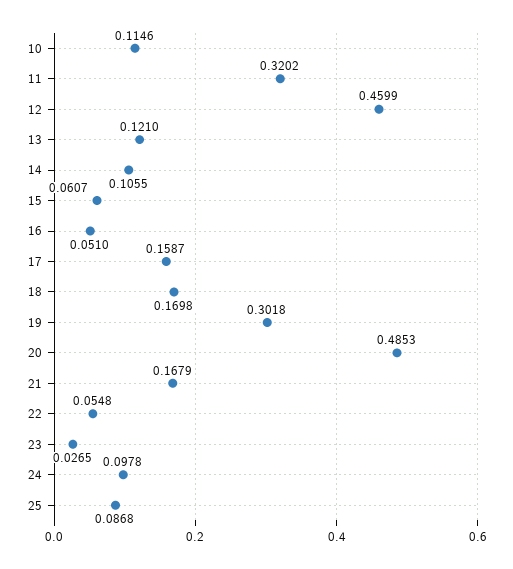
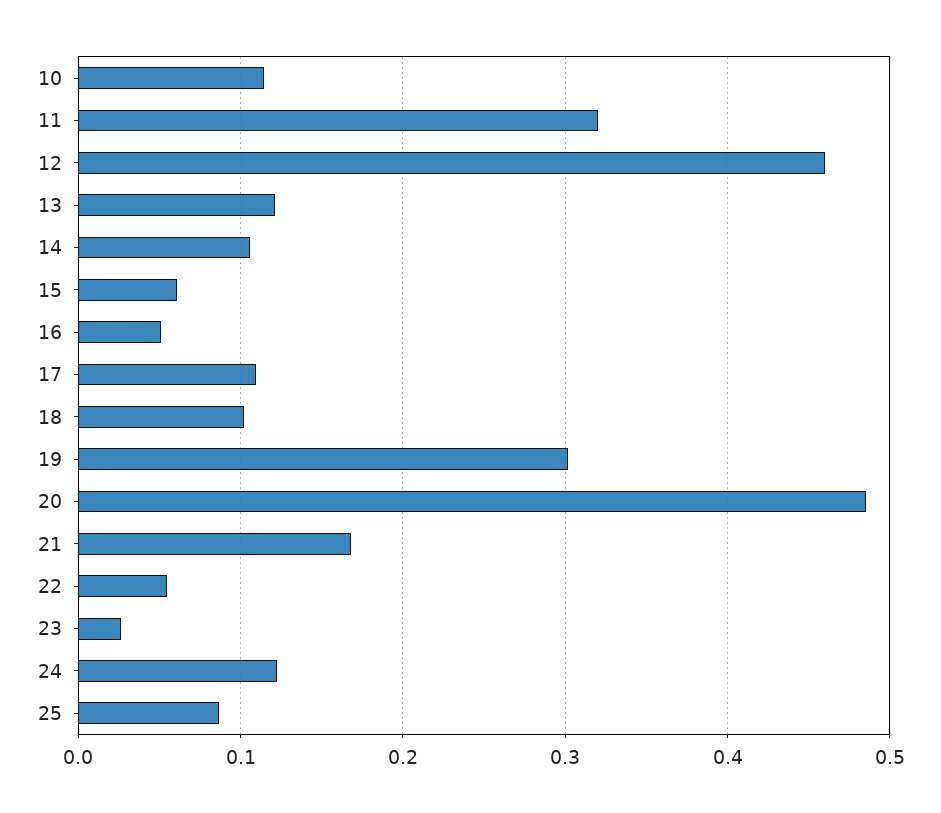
17: 0.1587 -> 0.11
18: 0.1698 -> 0.1
24: 0.0978 -> 0.12

